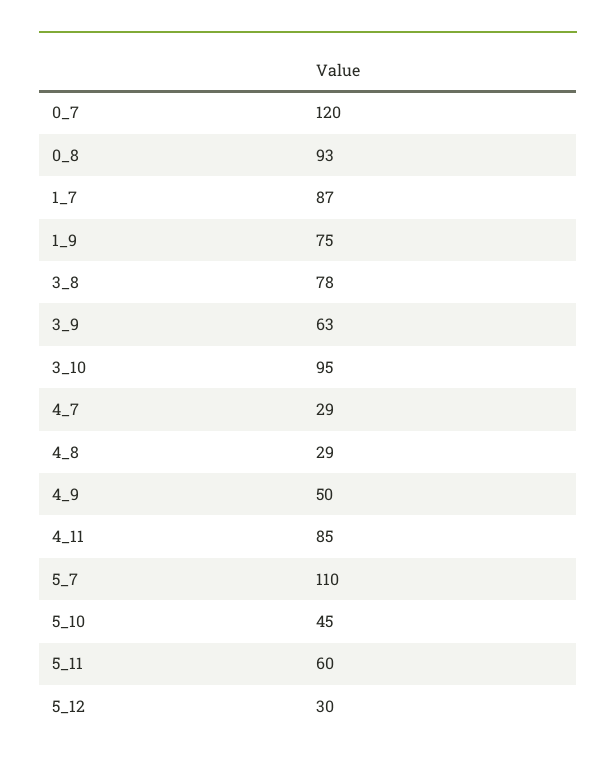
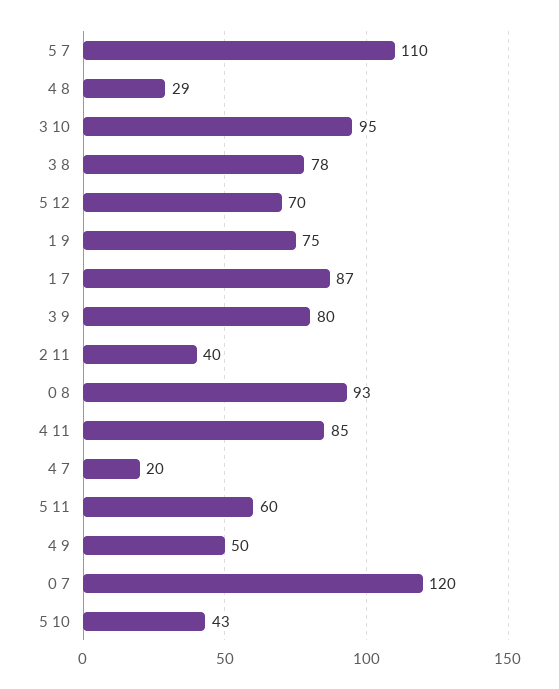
3_9: 63 -> 80
4_7: 29 -> 20
5_10: 45 -> 43
5_12: 30 -> 70
2 11: none -> 40

